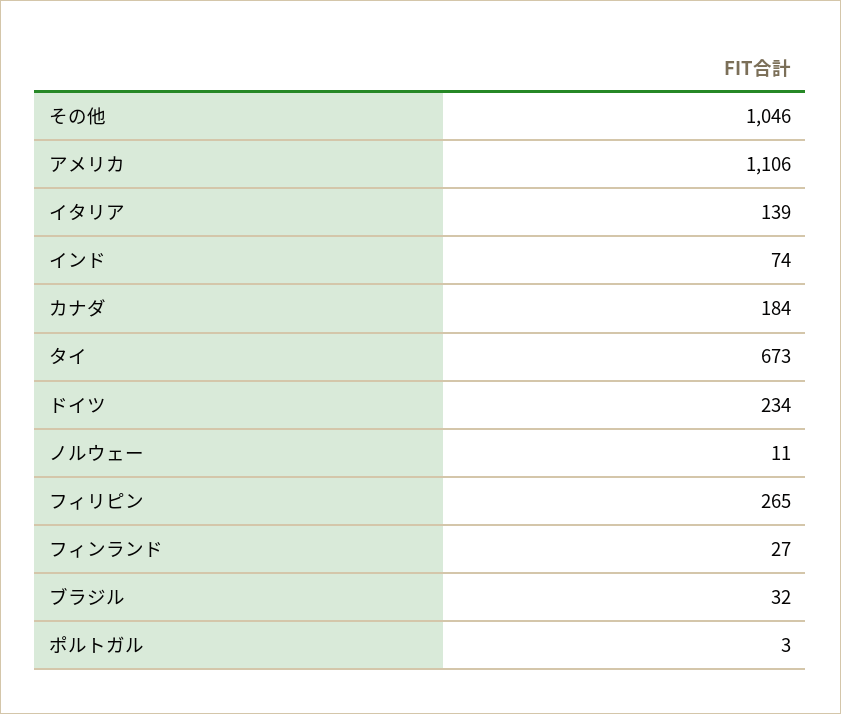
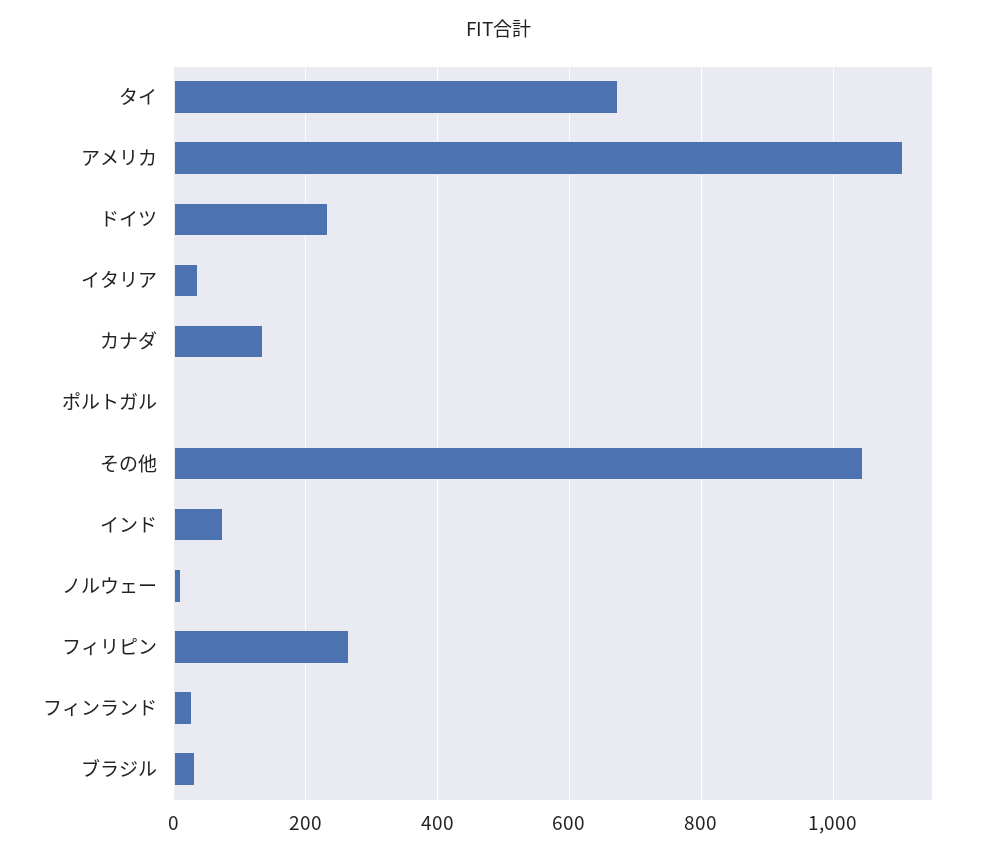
イタリア: 139 -> 40
カナダ: 184 -> 140

